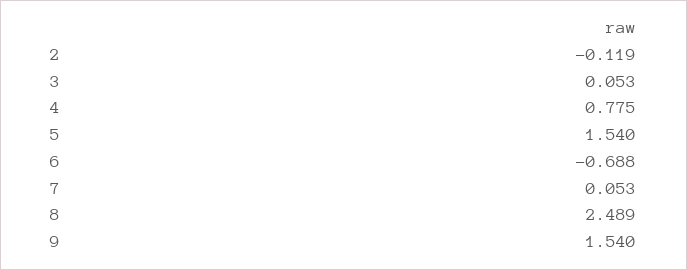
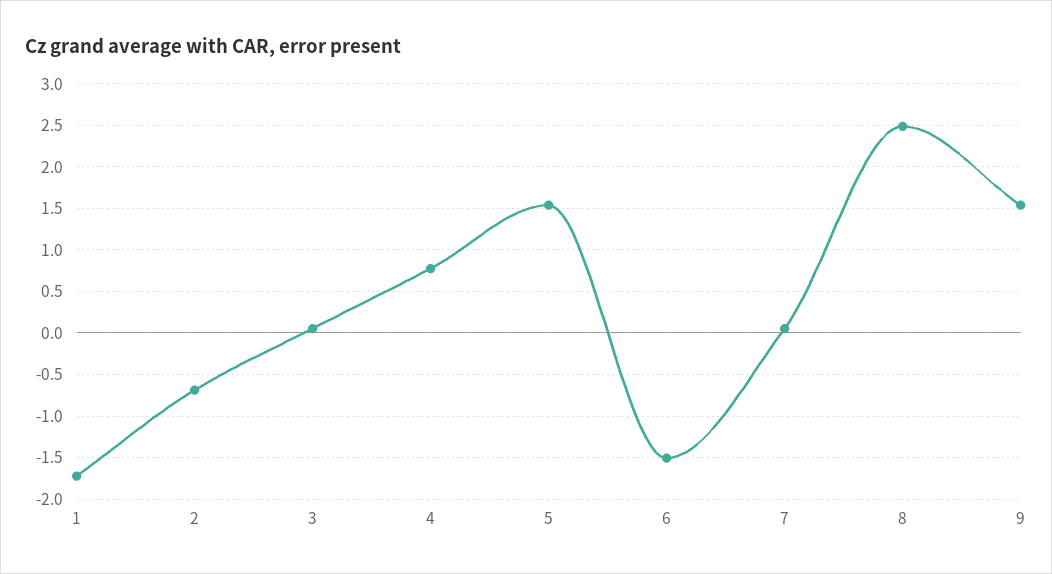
2: -0.119 -> -0.7
6: -0.688 -> -1.5
1: none -> -1.7

